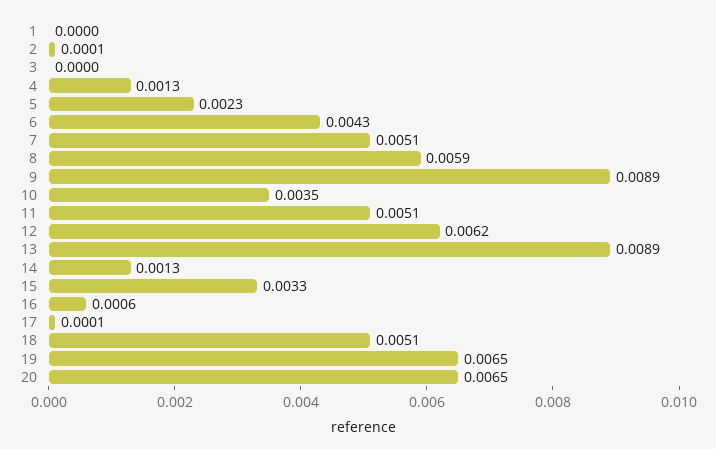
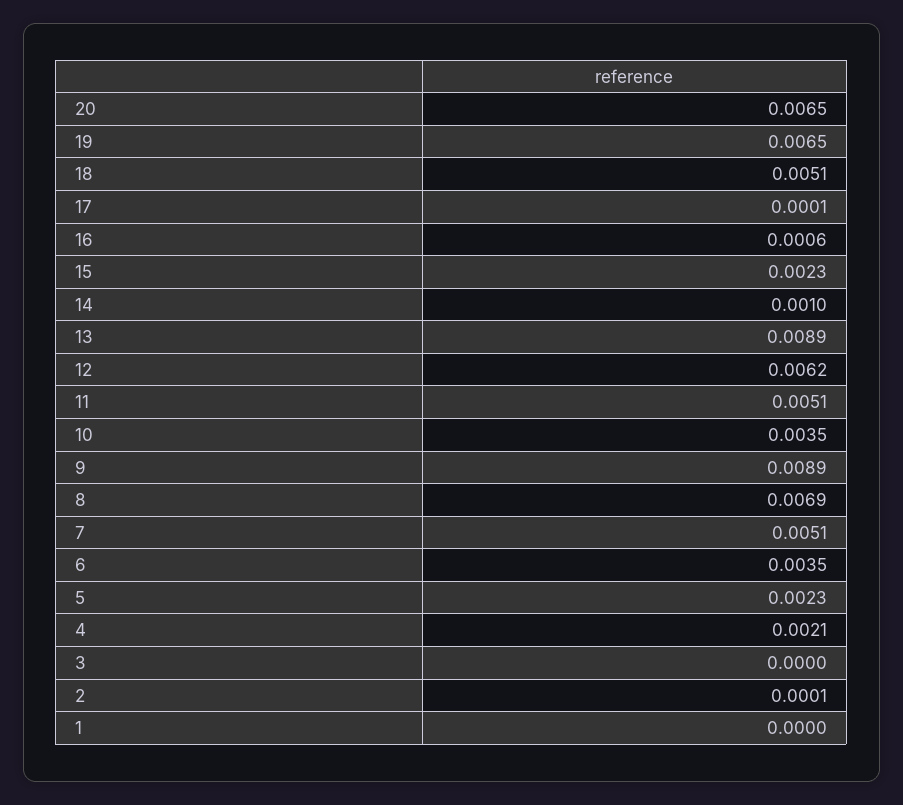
4: 0.0013 -> 0.0021
6: 0.0043 -> 0.0035
8: 0.0059 -> 0.0069
14: 0.0013 -> 0.001
15: 0.0033 -> 0.0023

